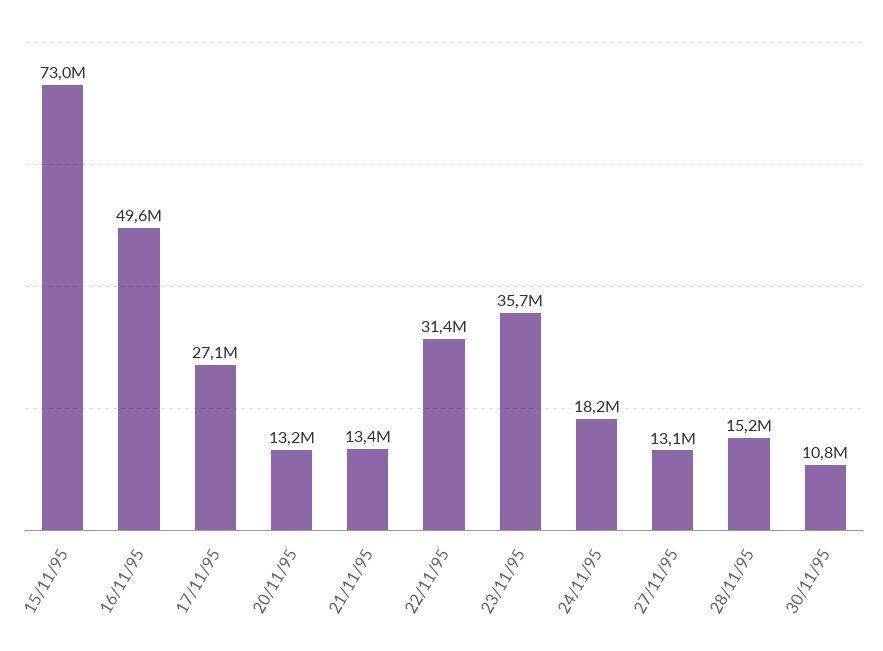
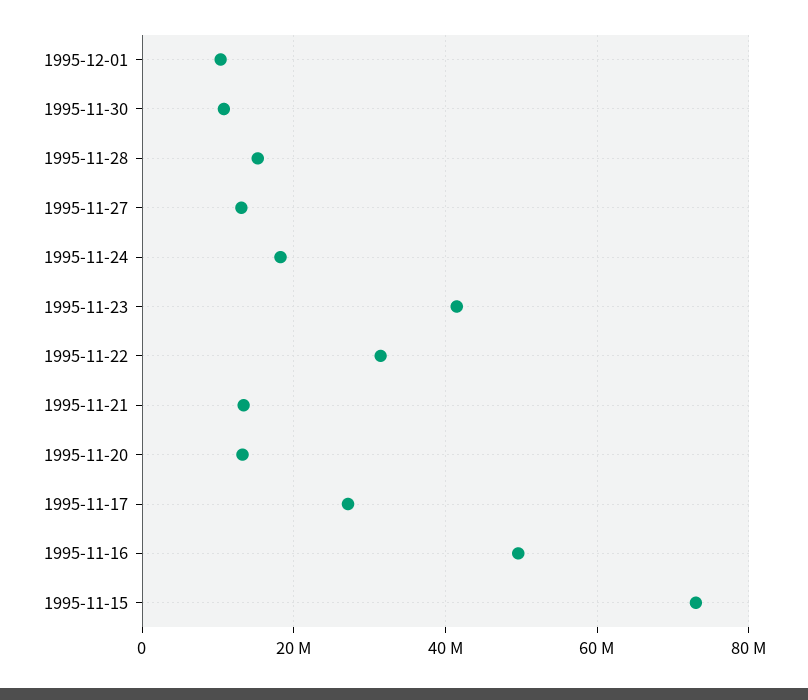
23/11/95: 35700000 -> 42000000
1995-12-01: none -> 10000000

